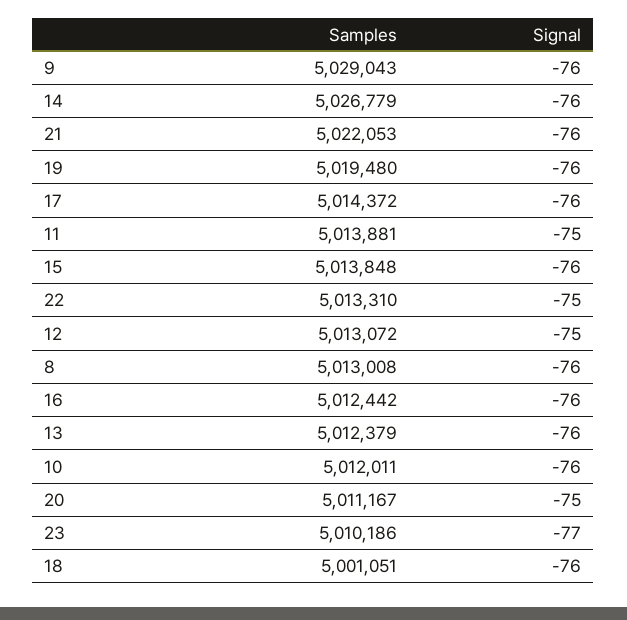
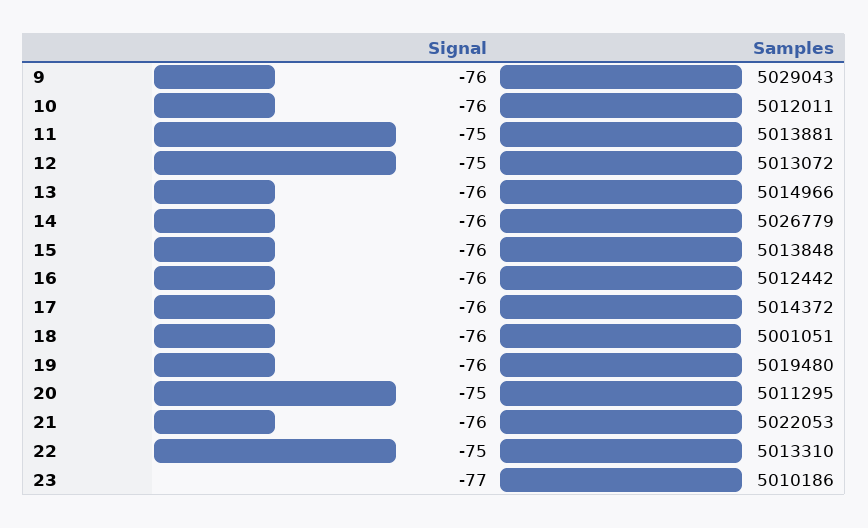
Samples, 8: 5013008 -> none
Signal, 8: -76 -> none
Samples, 13: 5012379 -> 5014966
Samples, 20: 5011167 -> 5011295

